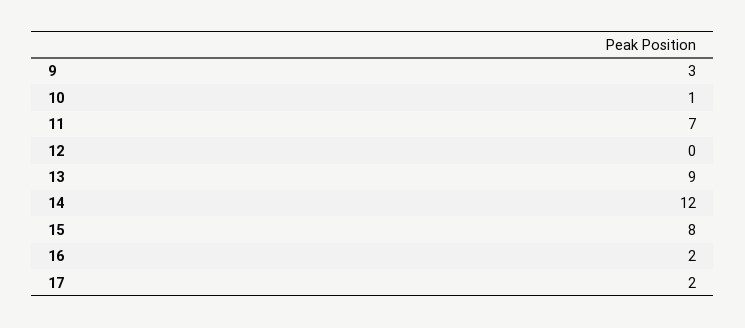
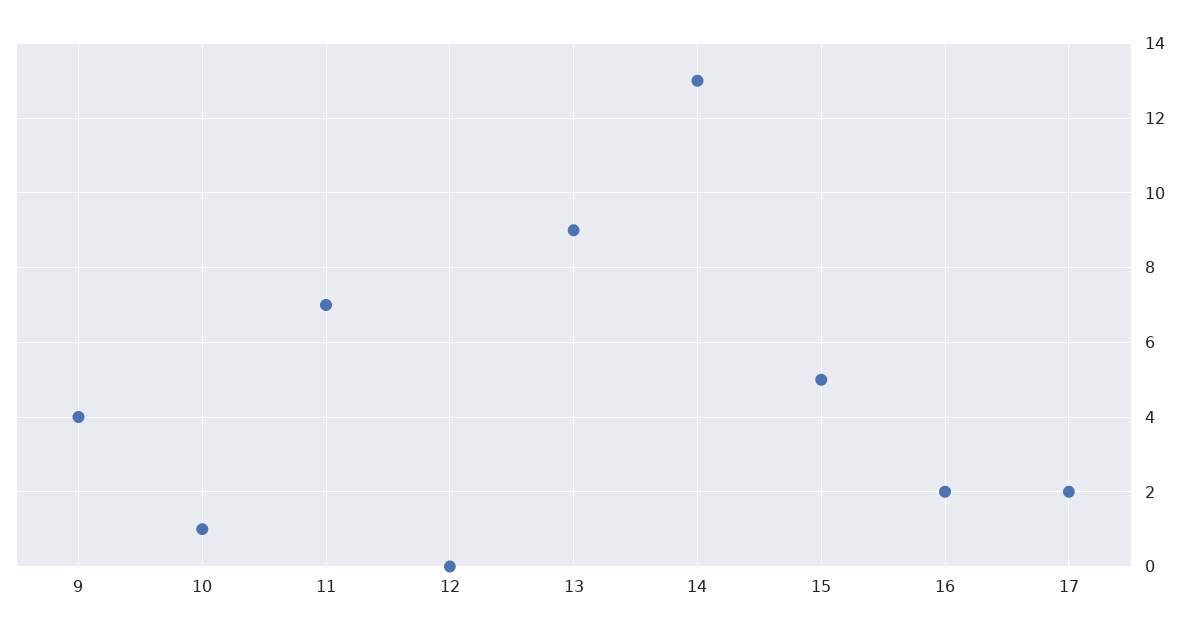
9: 3 -> 4
14: 12 -> 13
15: 8 -> 5

